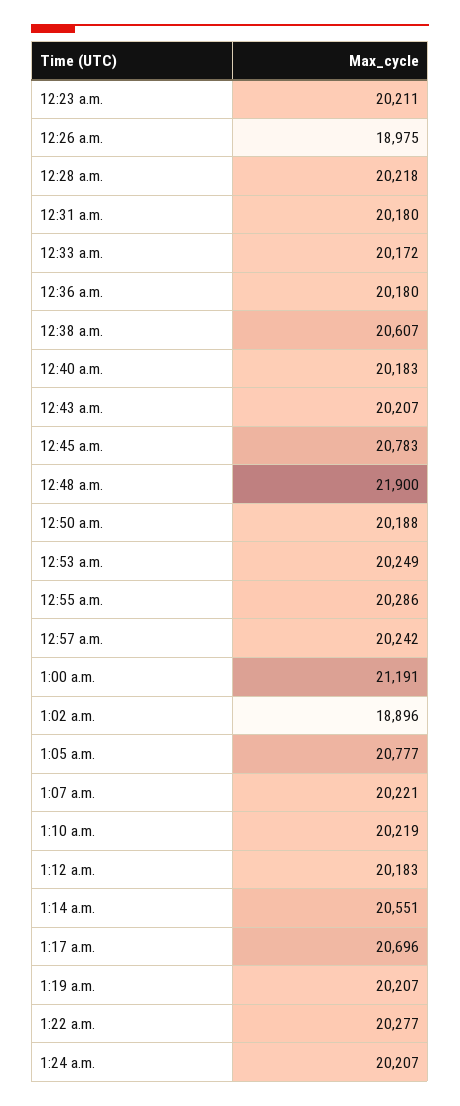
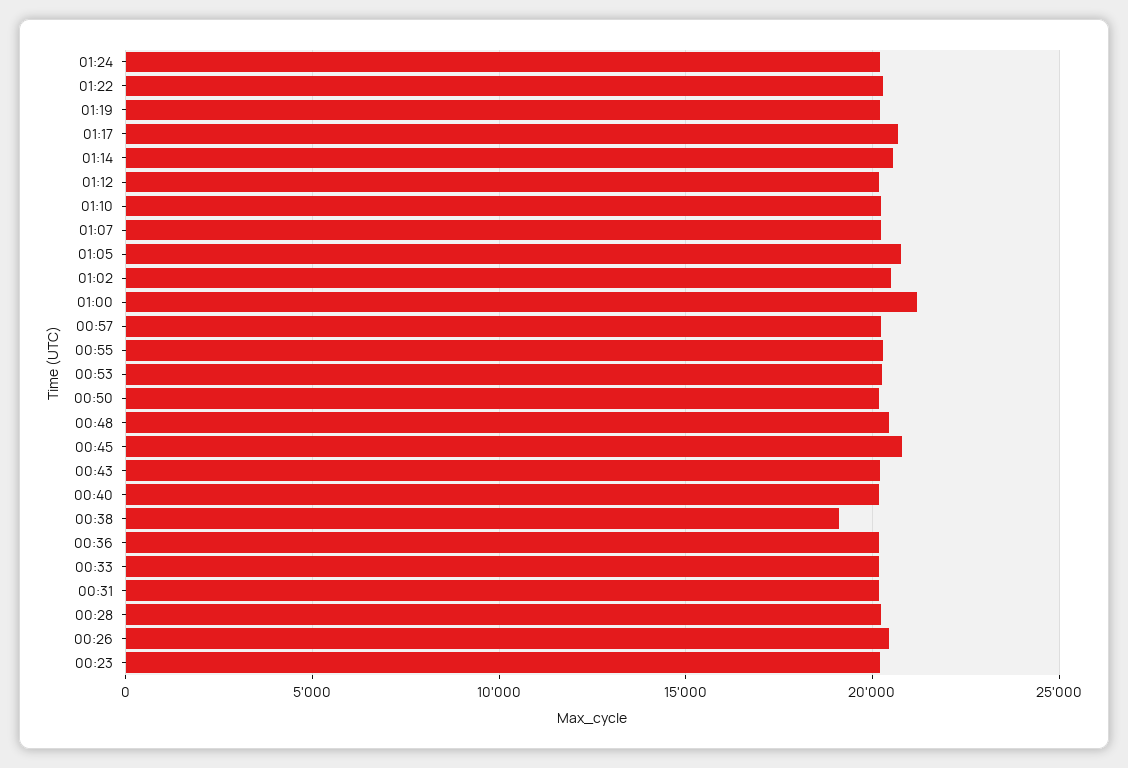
12:26 a.m.: 18975 -> 20500
12:38 a.m.: 20607 -> 19000
12:48 a.m.: 21900 -> 20500
1:02 a.m.: 18896 -> 20500

